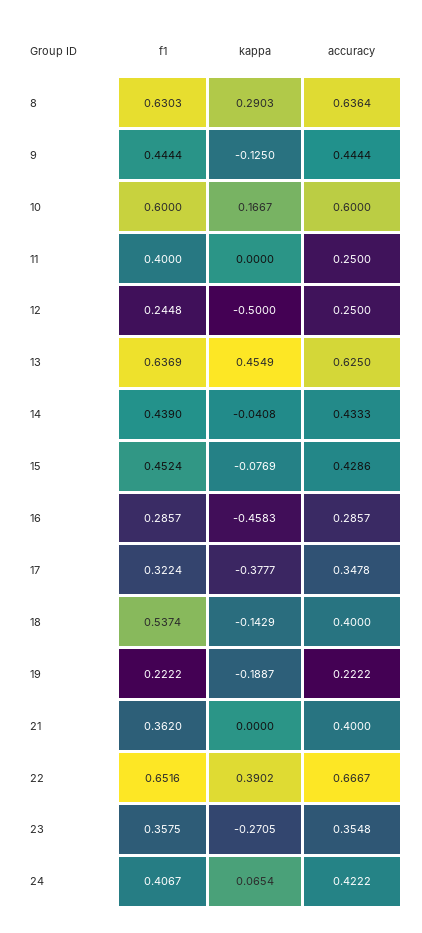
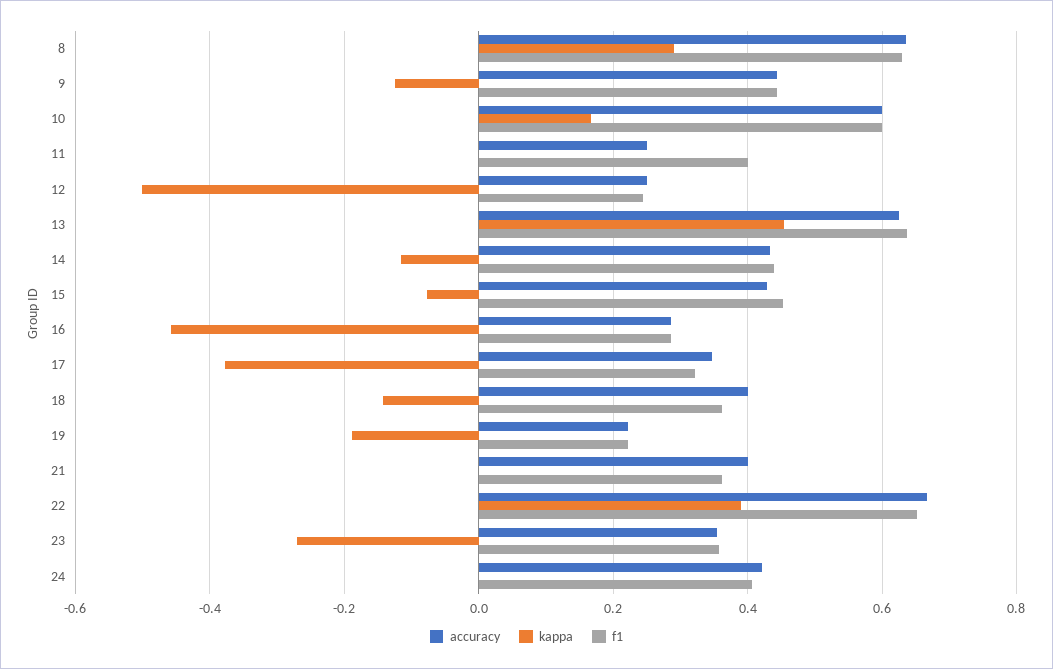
kappa, 14: -0.0408 -> -0.12
f1, 18: 0.5374 -> 0.36
kappa, 24: 0.0654 -> 0

